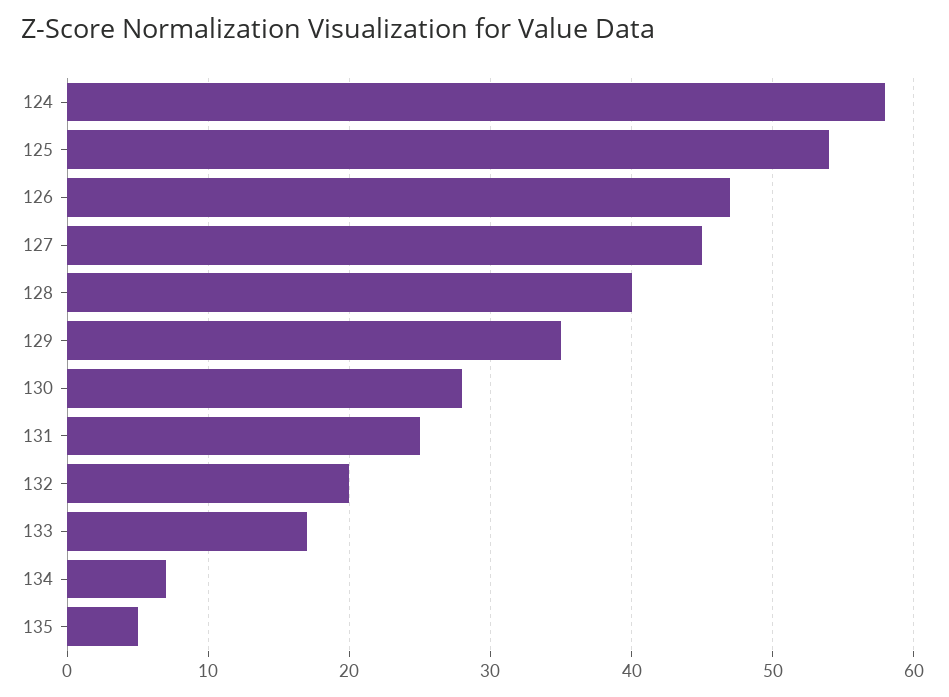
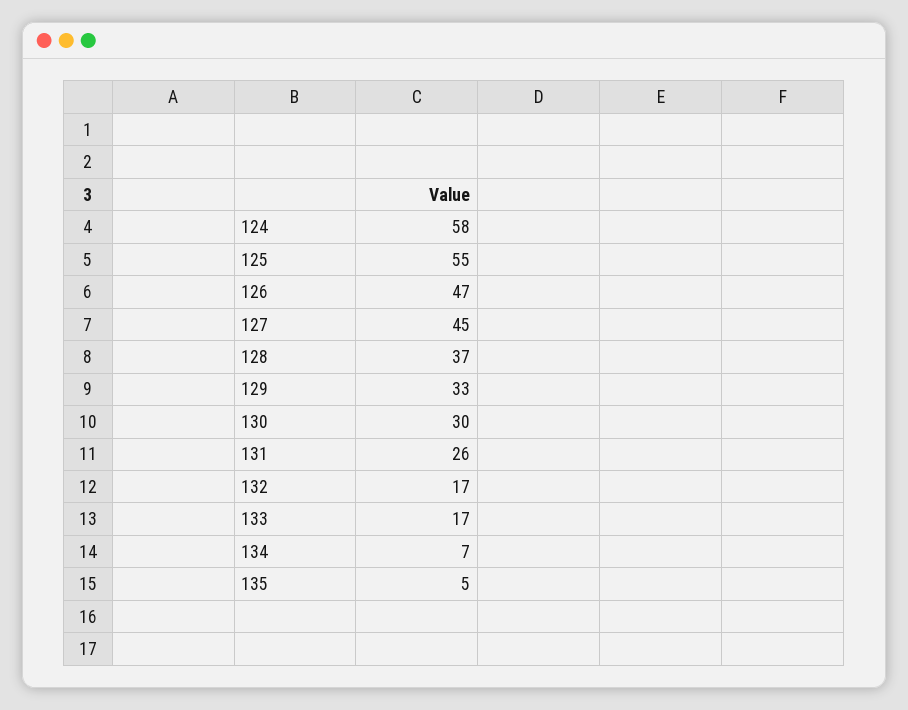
125: 54 -> 55
128: 40 -> 37
129: 35 -> 33
130: 28 -> 30
131: 25 -> 26
132: 20 -> 17

